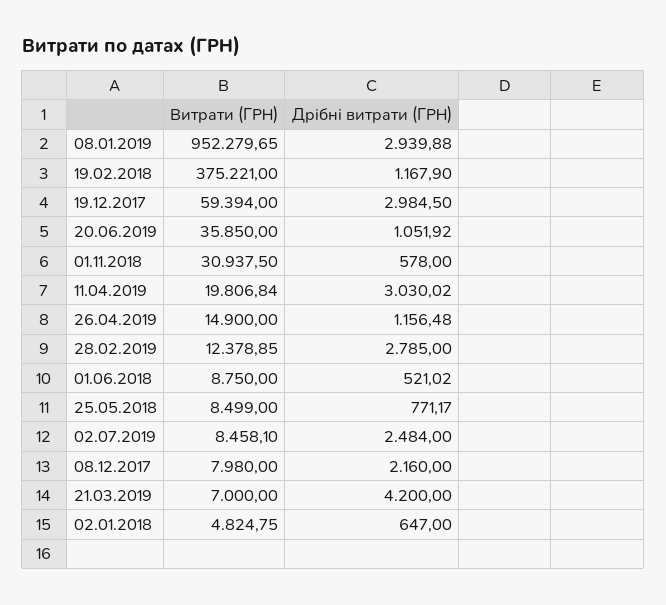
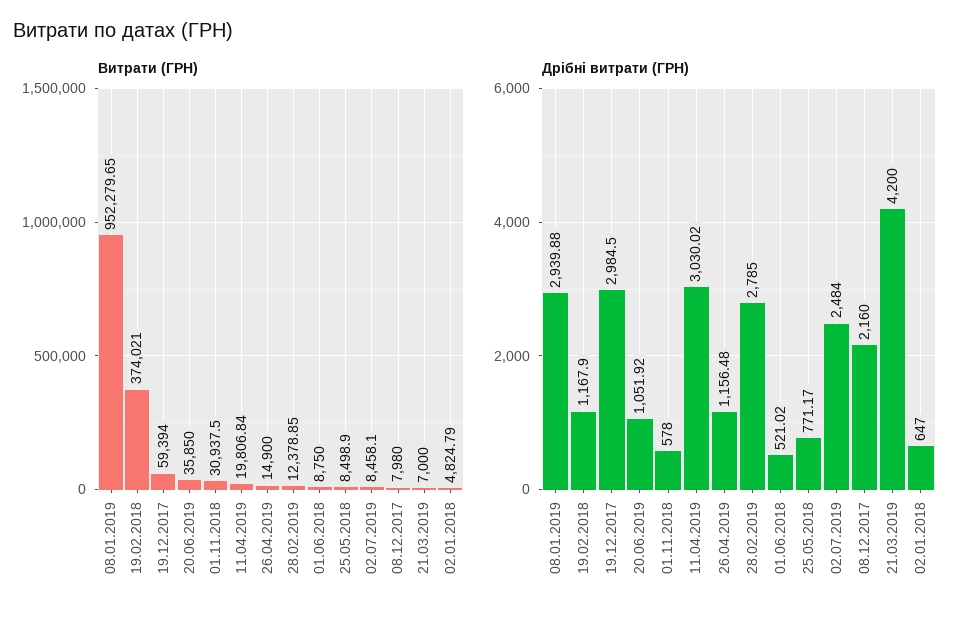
Витрати (ГРН), 19.02.2018: 375221 -> 374021
Витрати (ГРН), 25.05.2018: 8499 -> 8498.9
Витрати (ГРН), 02.01.2018: 4824.75 -> 4824.79

